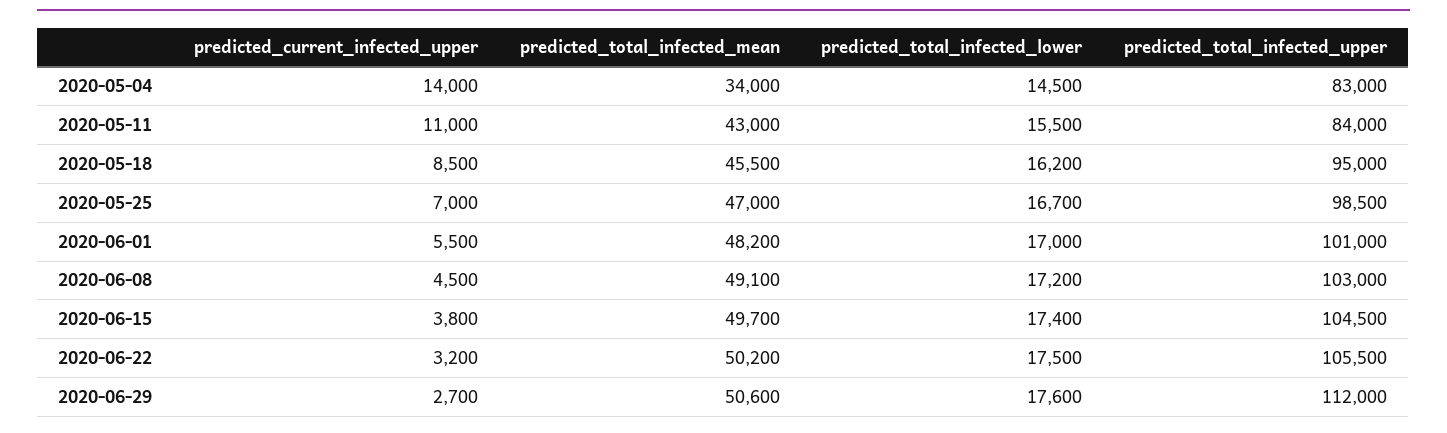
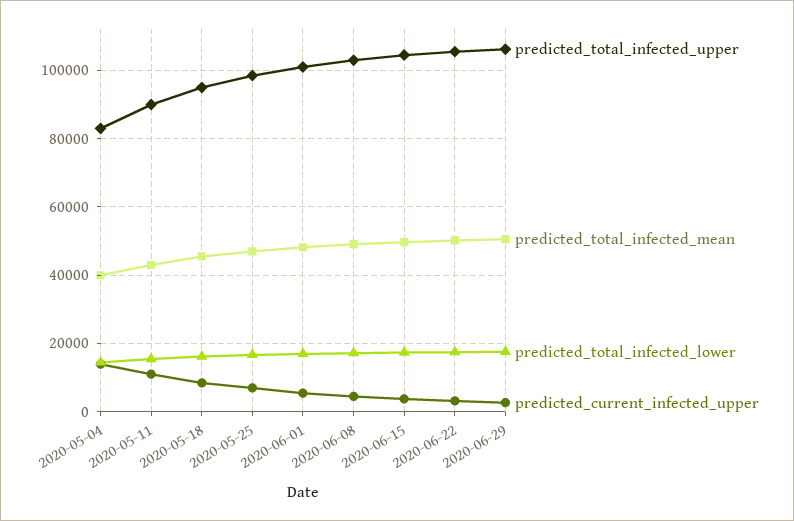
predicted_total_infected_mean, 2020-05-04: 34000 -> 40000
predicted_total_infected_upper, 2020-05-11: 84000 -> 90000
predicted_total_infected_upper, 2020-06-29: 112000 -> 106000

